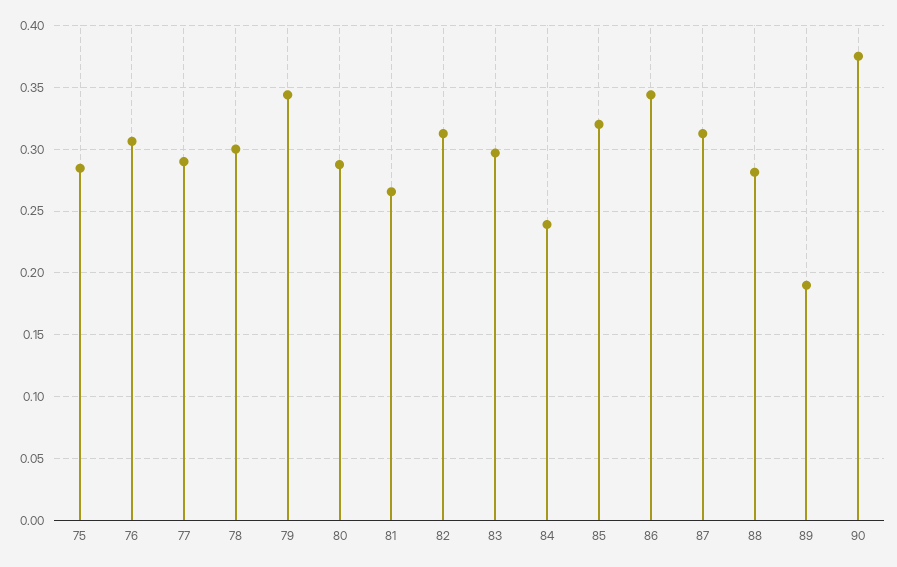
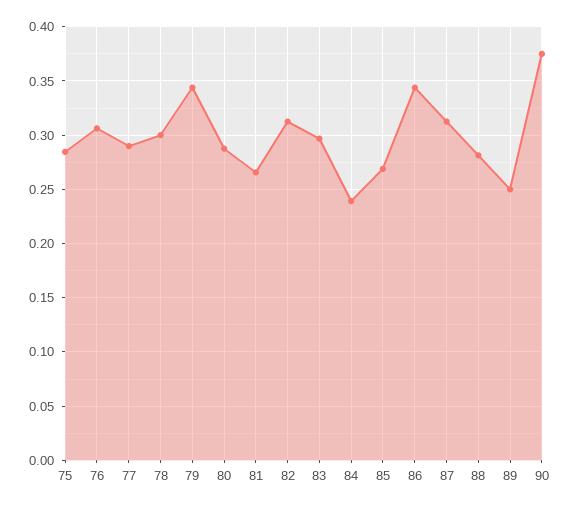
85: 0.32 -> 0.27
89: 0.19 -> 0.25

